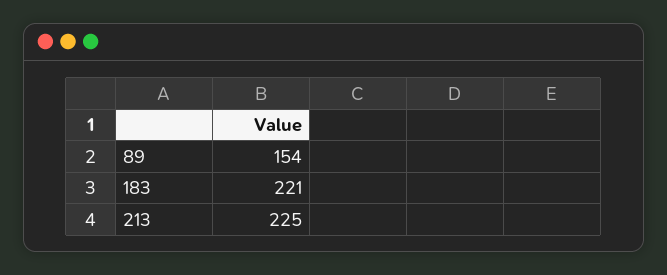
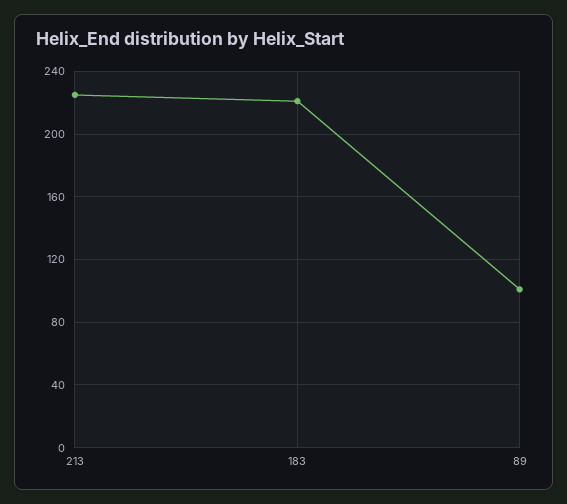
89: 154 -> 100

